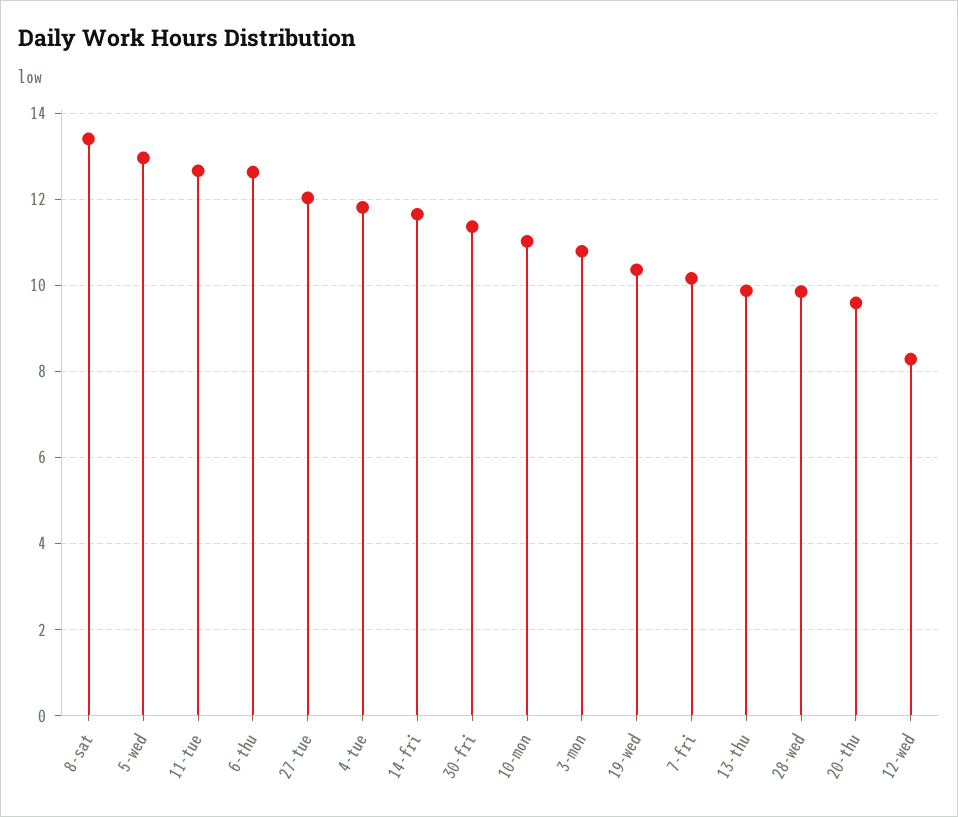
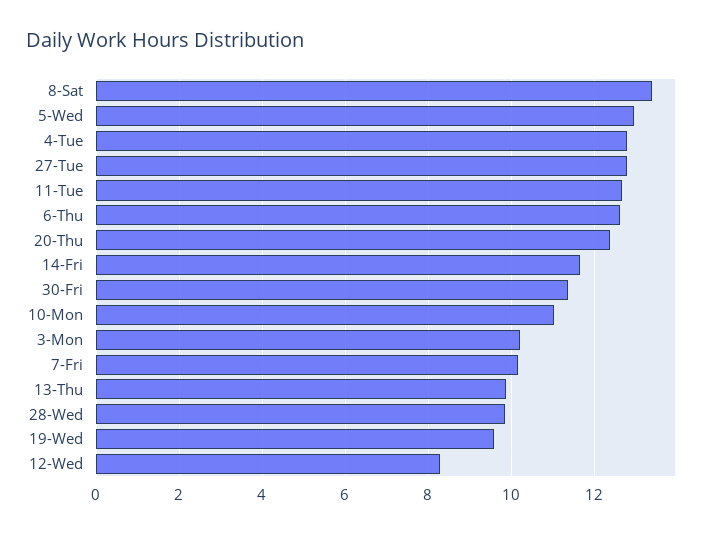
27-tue: 12 -> 12.8
4-tue: 11.8 -> 12.8
3-mon: 10.8 -> 10.2
19-wed: 10.4 -> 9.6
20-thu: 9.6 -> 12.4

